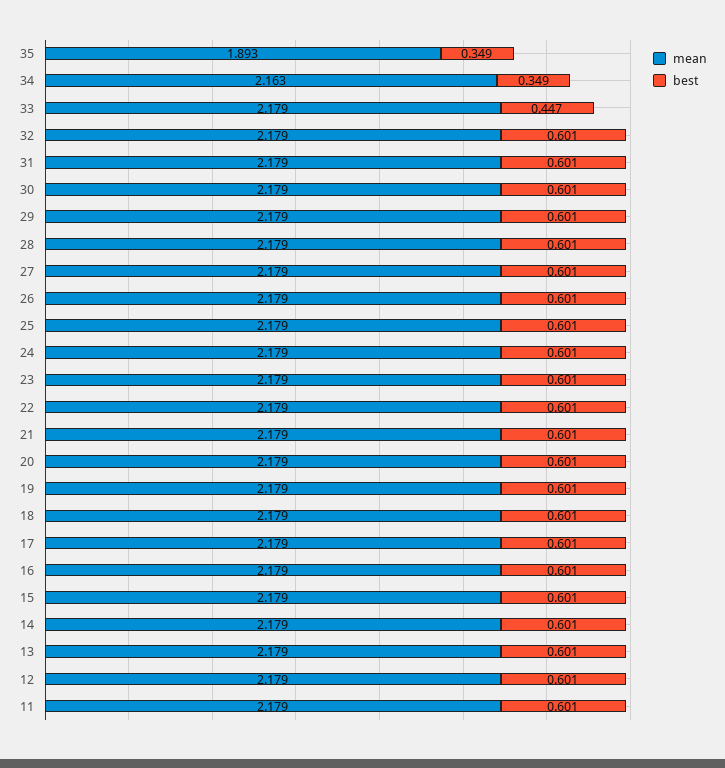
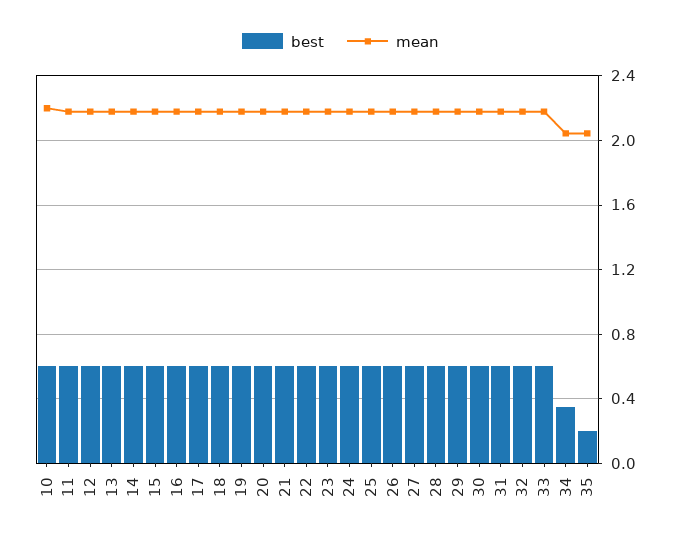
mean, 35: 1.893 -> 2.05
best, 35: 0.349 -> 0.2
mean, 34: 2.163 -> 2.05
best, 33: 0.447 -> 0.6
best, 10: none -> 0.6
mean, 10: none -> 2.2

